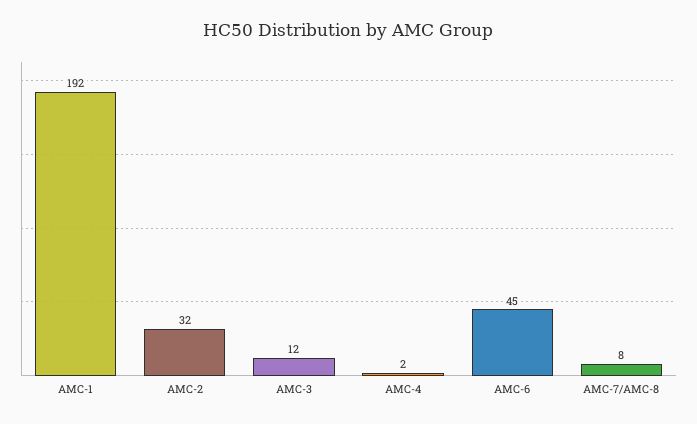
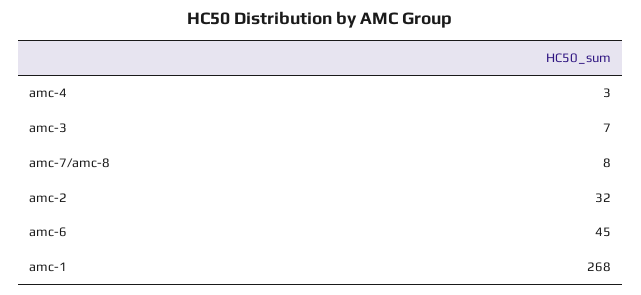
AMC-1: 192 -> 268
AMC-3: 12 -> 7
AMC-4: 2 -> 3

